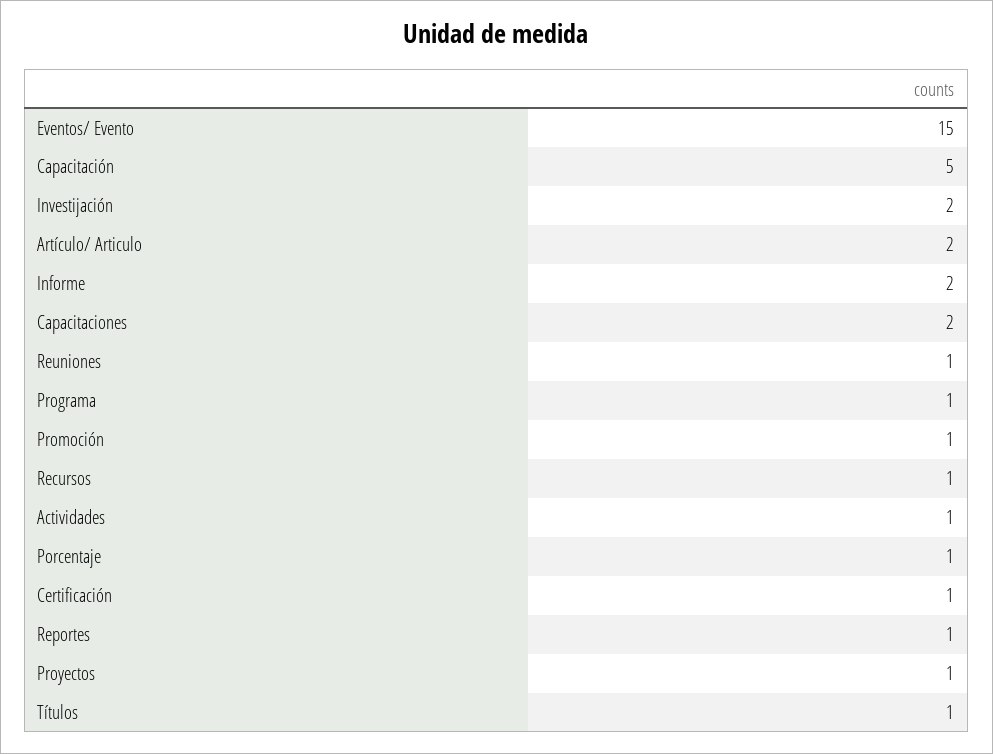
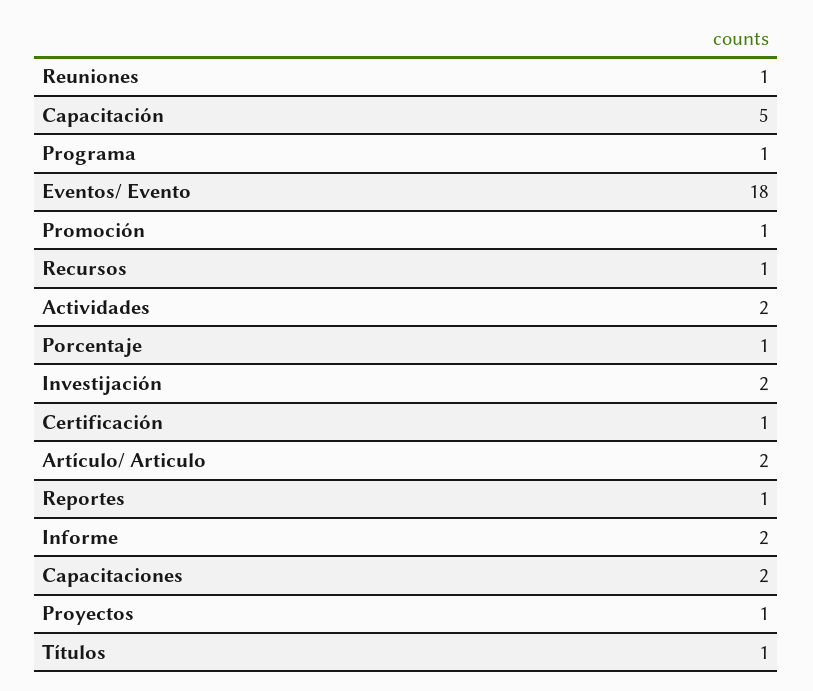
Eventos/ Evento: 15 -> 18
Actividades: 1 -> 2

